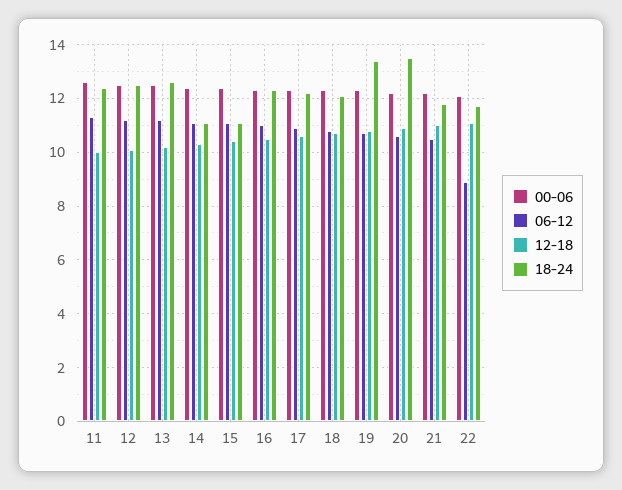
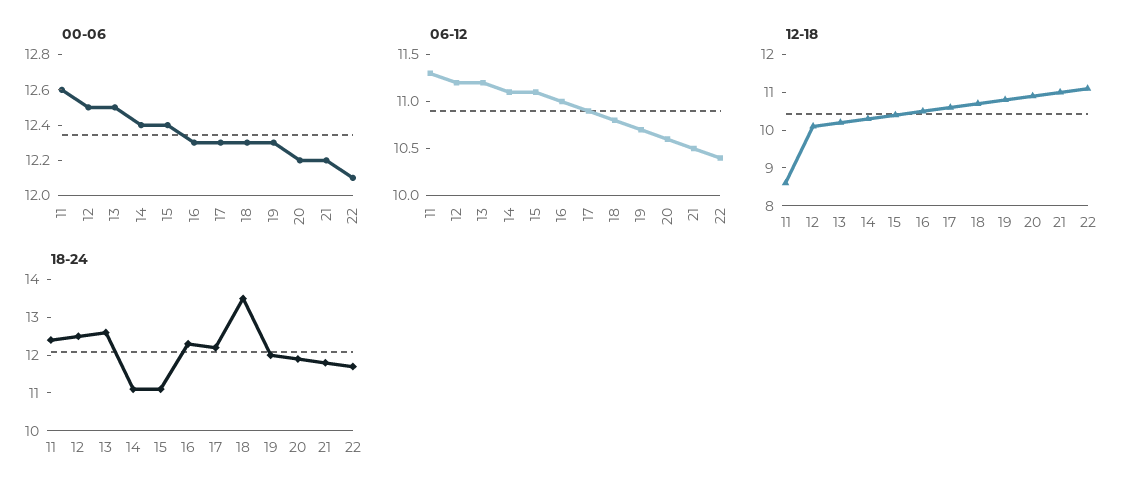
12-18, 11: 10 -> 8.5
18-24, 18: 12 -> 13.5
18-24, 19: 13.5 -> 12
18-24, 20: 13.5 -> 12
06-12, 22: 9 -> 10.4

